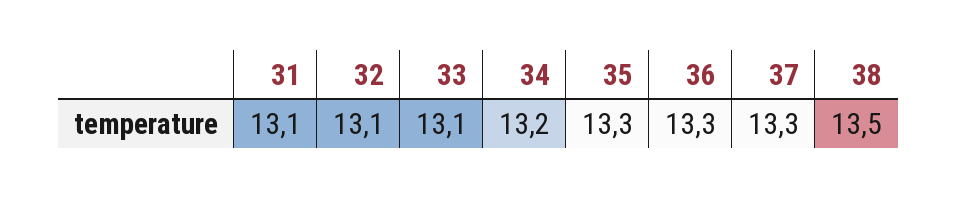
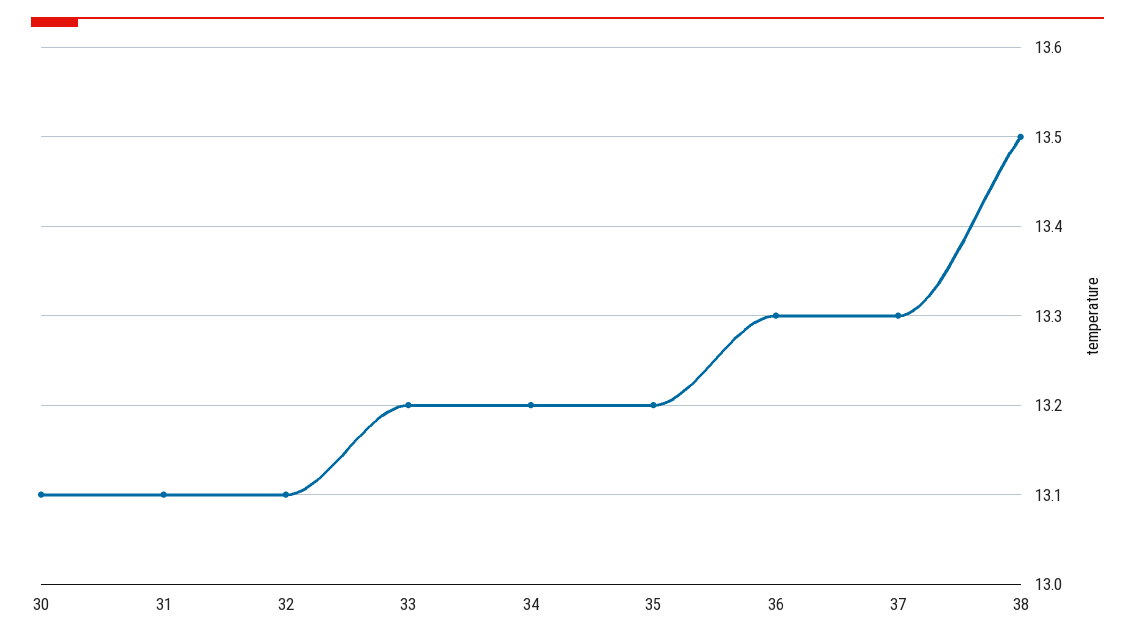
33: 13.1 -> 13.2
35: 13.3 -> 13.2
30: none -> 13.1

